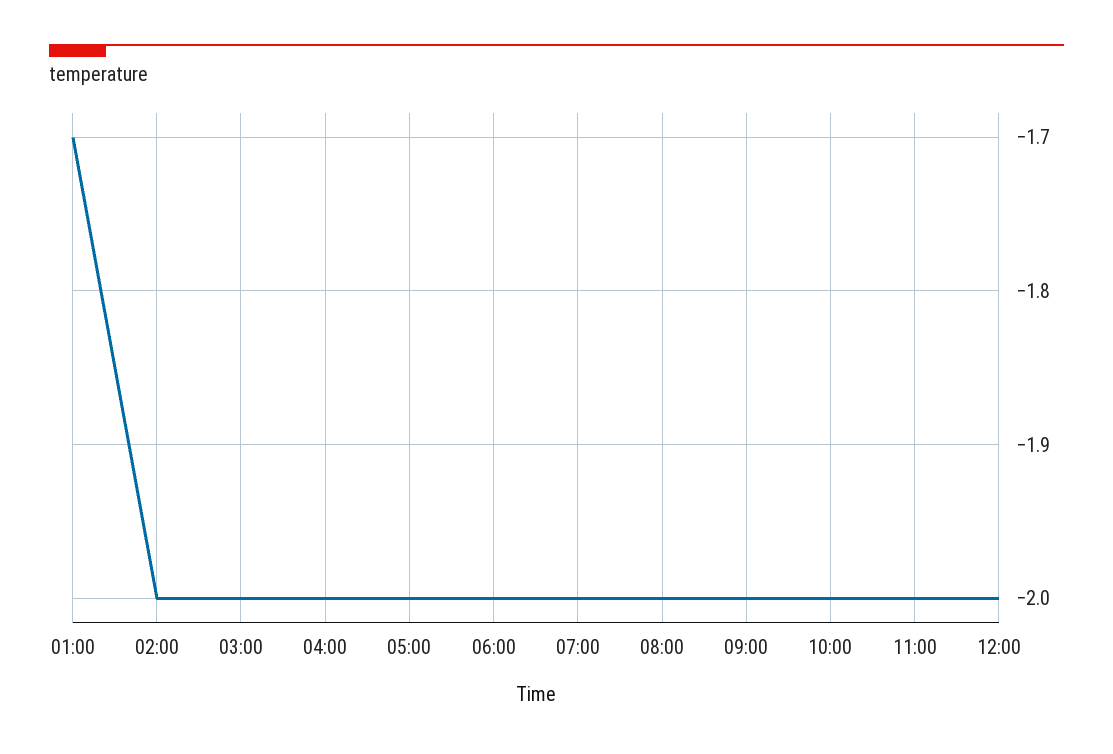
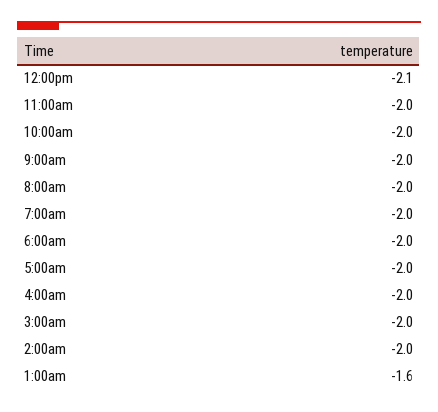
01:00: -1.7 -> -1.6
12:00: -2 -> -2.1

